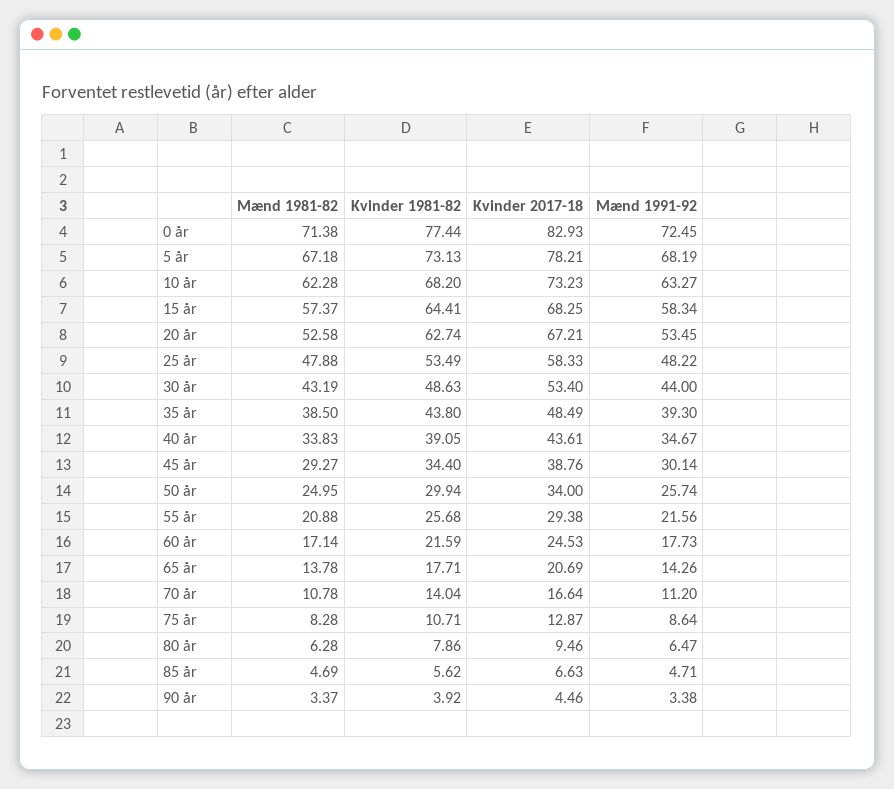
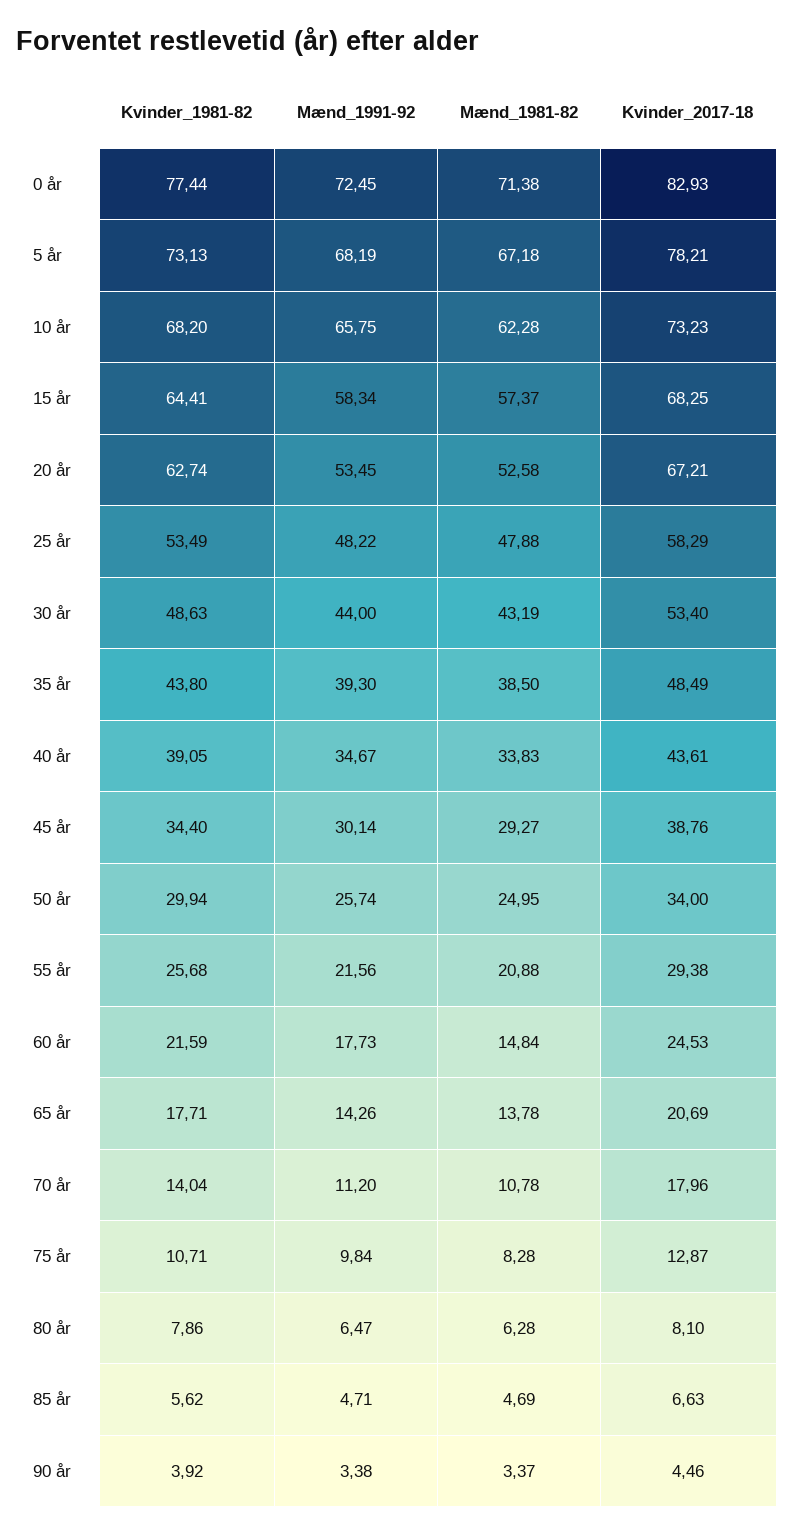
Mænd 1991-92, 10 år: 63.27 -> 65.75
Kvinder 2017-18, 25 år: 58.33 -> 58.29
Mænd 1981-82, 60 år: 17.14 -> 14.84
Kvinder 2017-18, 70 år: 16.64 -> 17.96
Mænd 1991-92, 75 år: 8.64 -> 9.84
Kvinder 2017-18, 80 år: 9.46 -> 8.1

